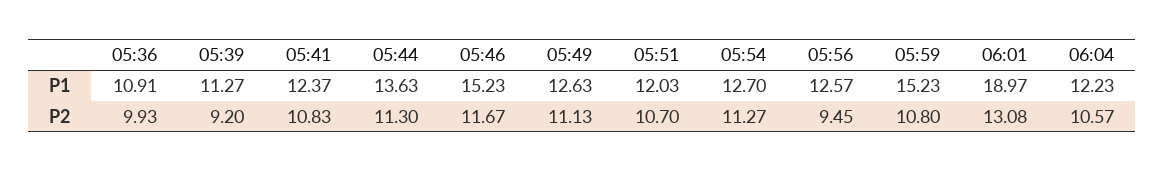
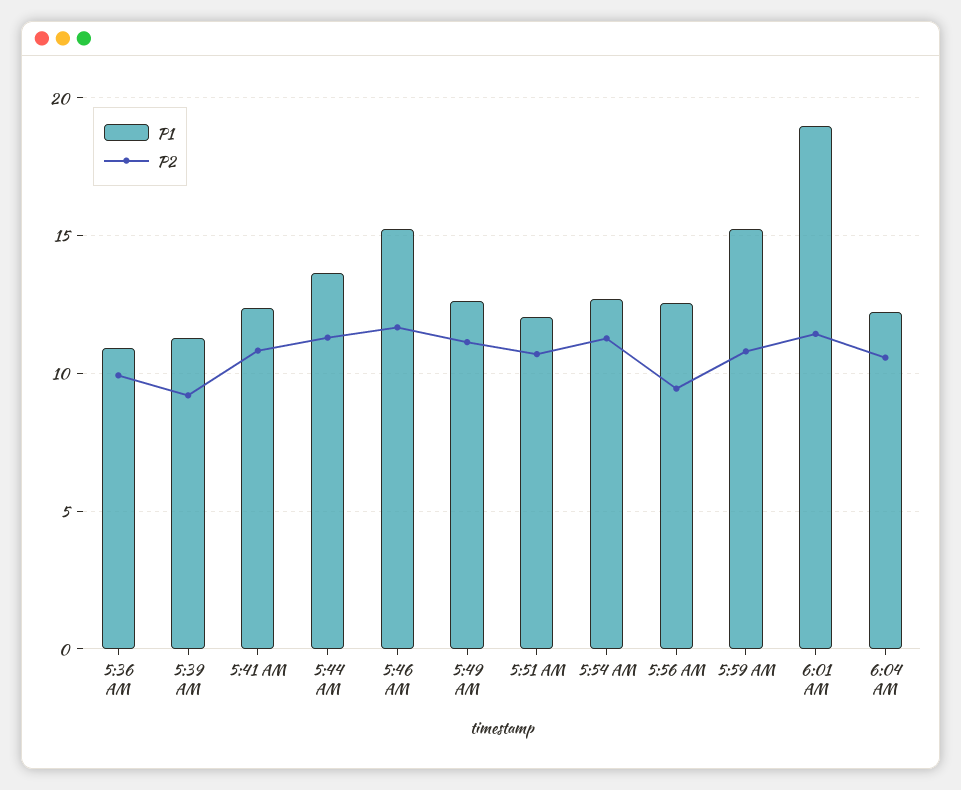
P2, 06:01: 13.08 -> 11.5

